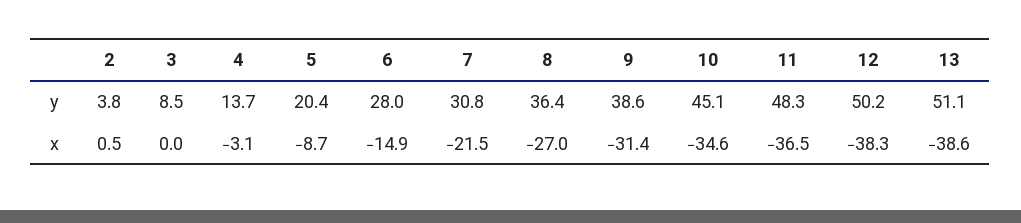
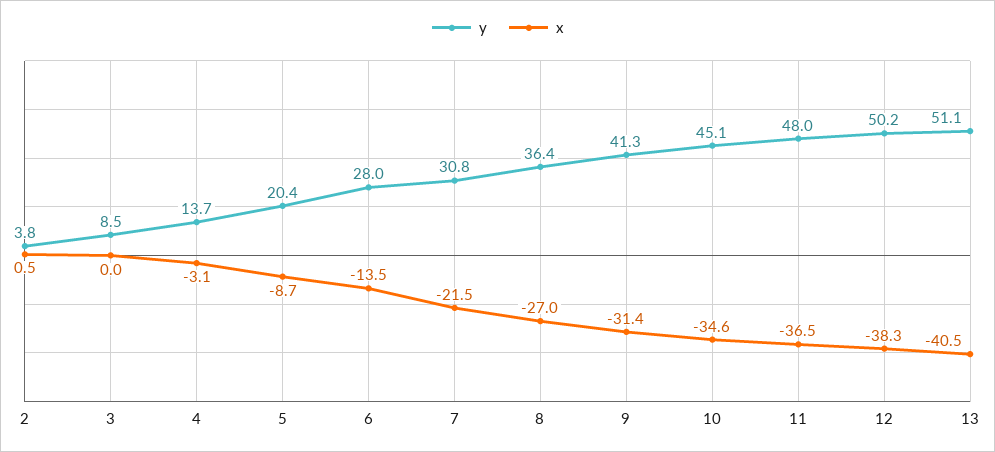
y, 9: 38.6 -> 41.3
y, 11: 48.3 -> 48
x, 6: -14.9 -> -13.5
x, 13: -38.6 -> -40.5

